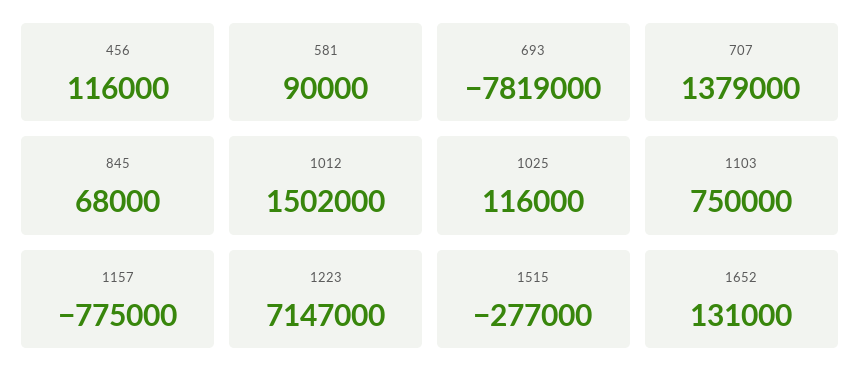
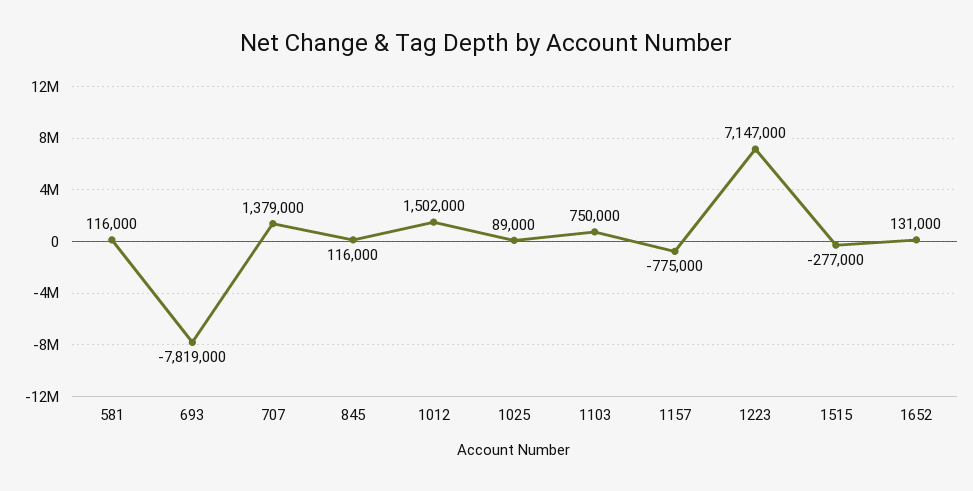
456: 116000 -> none
581: 90000 -> 116000
845: 68000 -> 116000
1025: 116000 -> 89000

